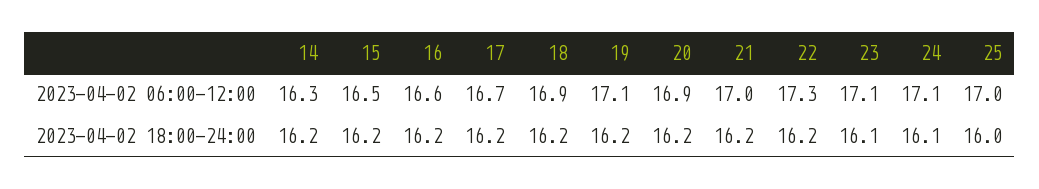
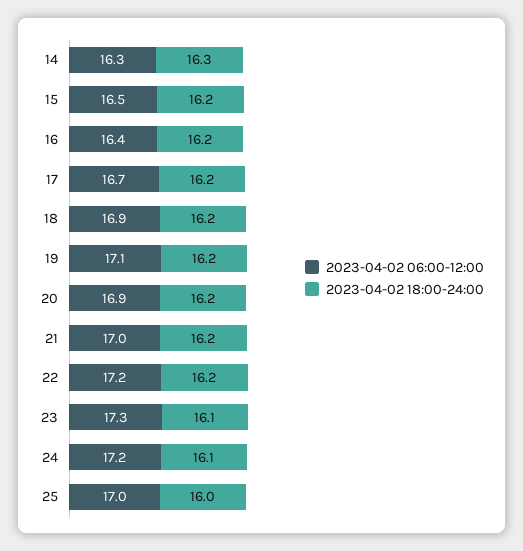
2023-04-02 06:00-12:00, 16: 16.6 -> 16.4
2023-04-02 06:00-12:00, 22: 17.3 -> 17.2
2023-04-02 06:00-12:00, 23: 17.1 -> 17.3
2023-04-02 06:00-12:00, 24: 17.1 -> 17.2
2023-04-02 18:00-24:00, 14: 16.2 -> 16.3

